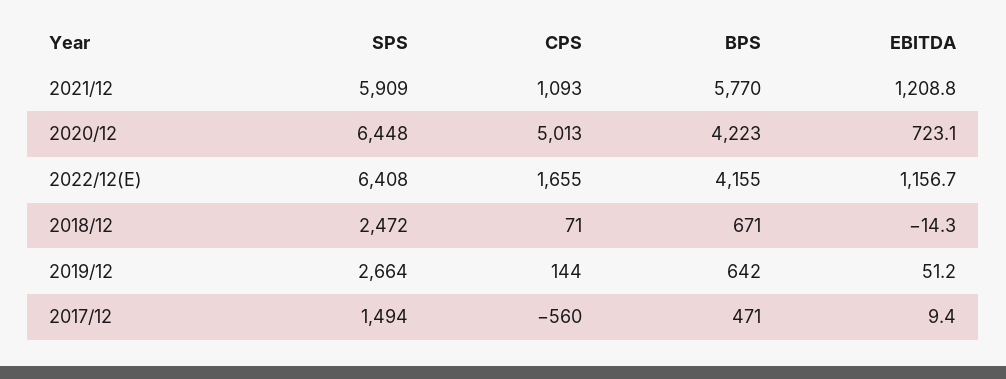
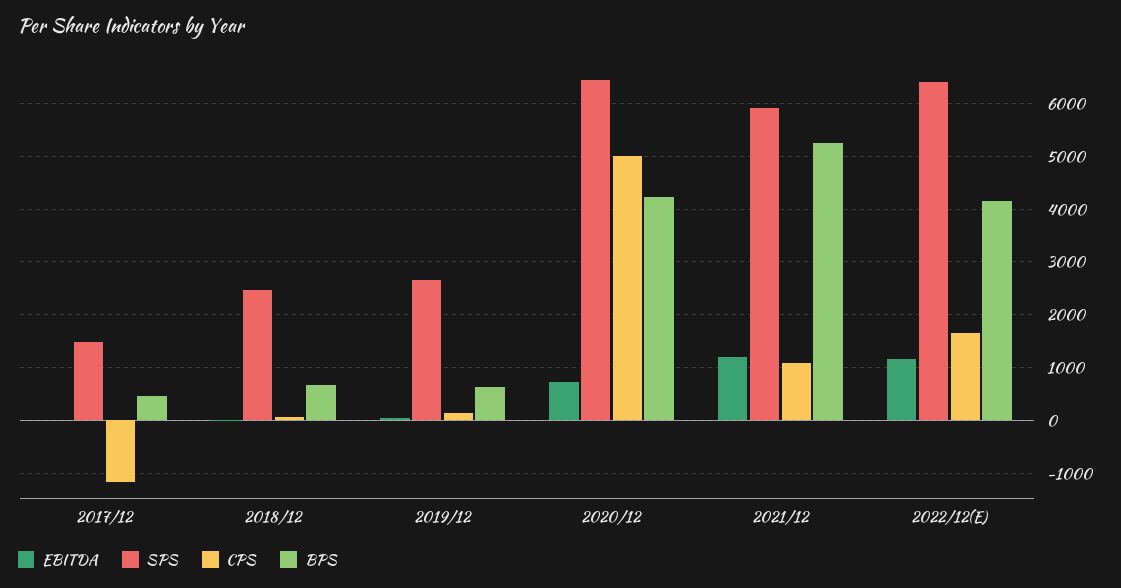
BPS, 2021/12: 5770 -> 5200
CPS, 2017/12: -560 -> -1200

